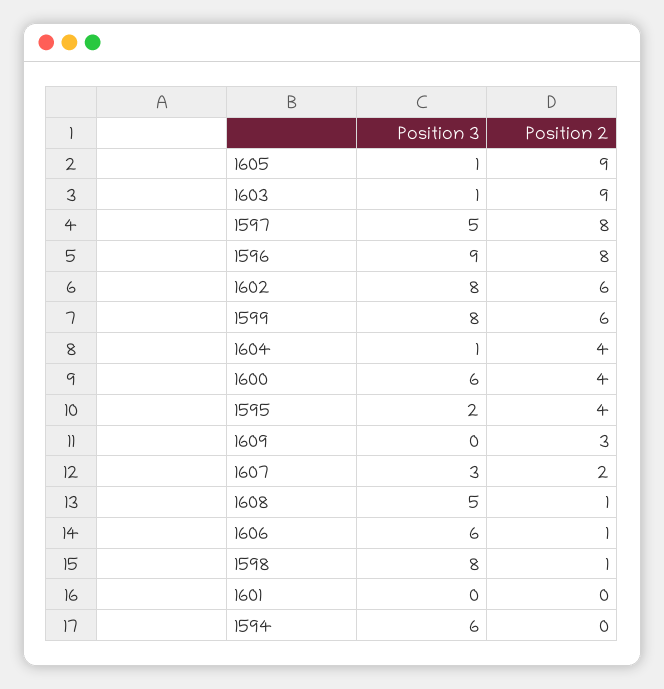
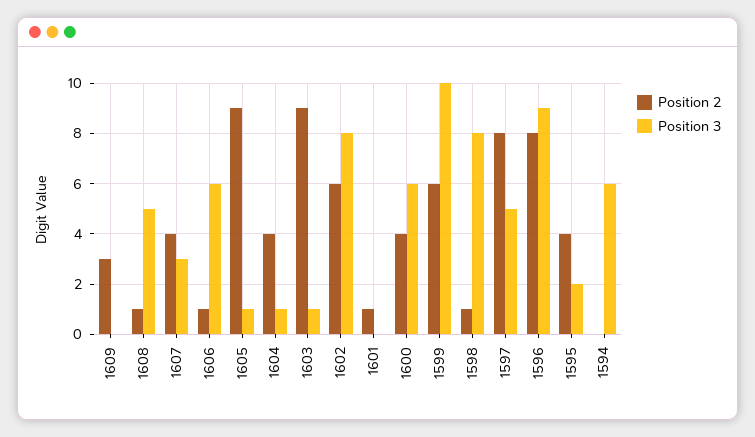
Position 3, 1599: 8 -> 10
Position 2, 1607: 2 -> 4
Position 2, 1601: 0 -> 1

